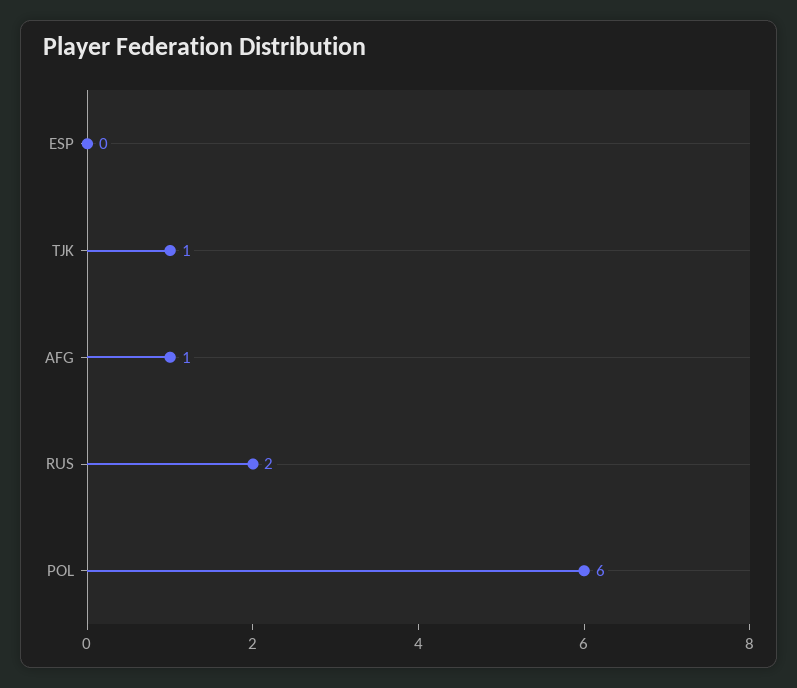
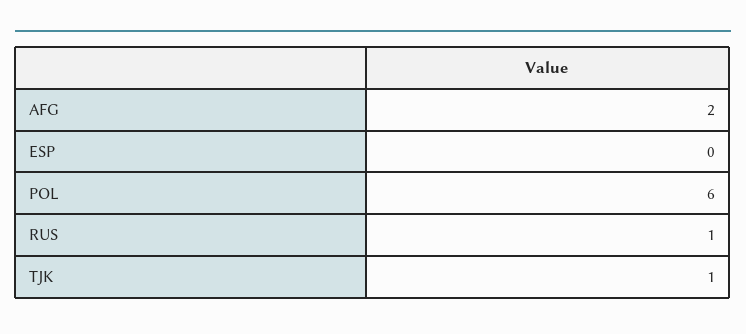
AFG: 1 -> 2
RUS: 2 -> 1

